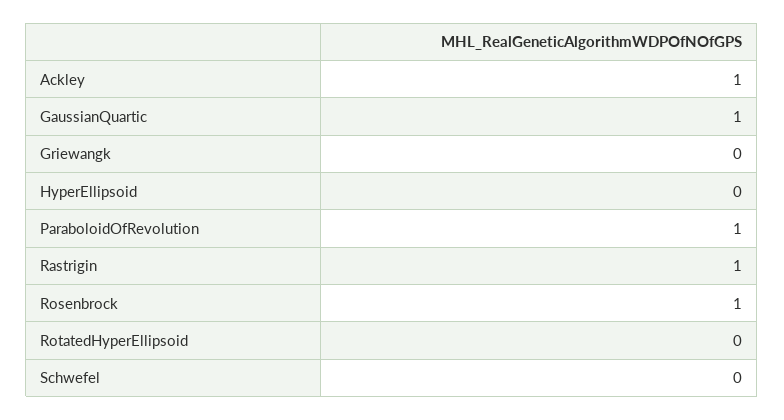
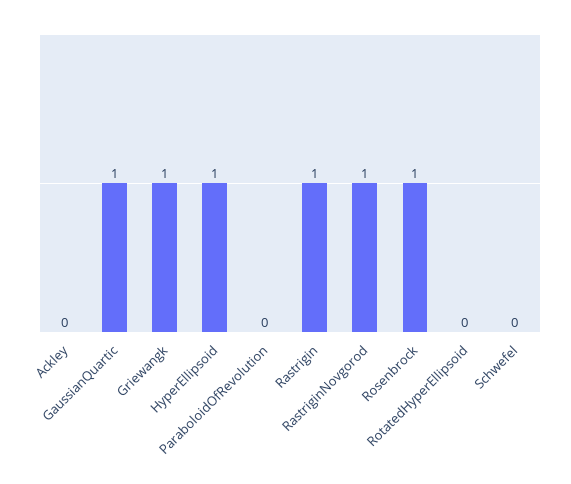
Ackley: 1 -> 0
Griewangk: 0 -> 1
HyperEllipsoid: 0 -> 1
ParaboloidOfRevolution: 1 -> 0
RastriginNovgorod: none -> 1

